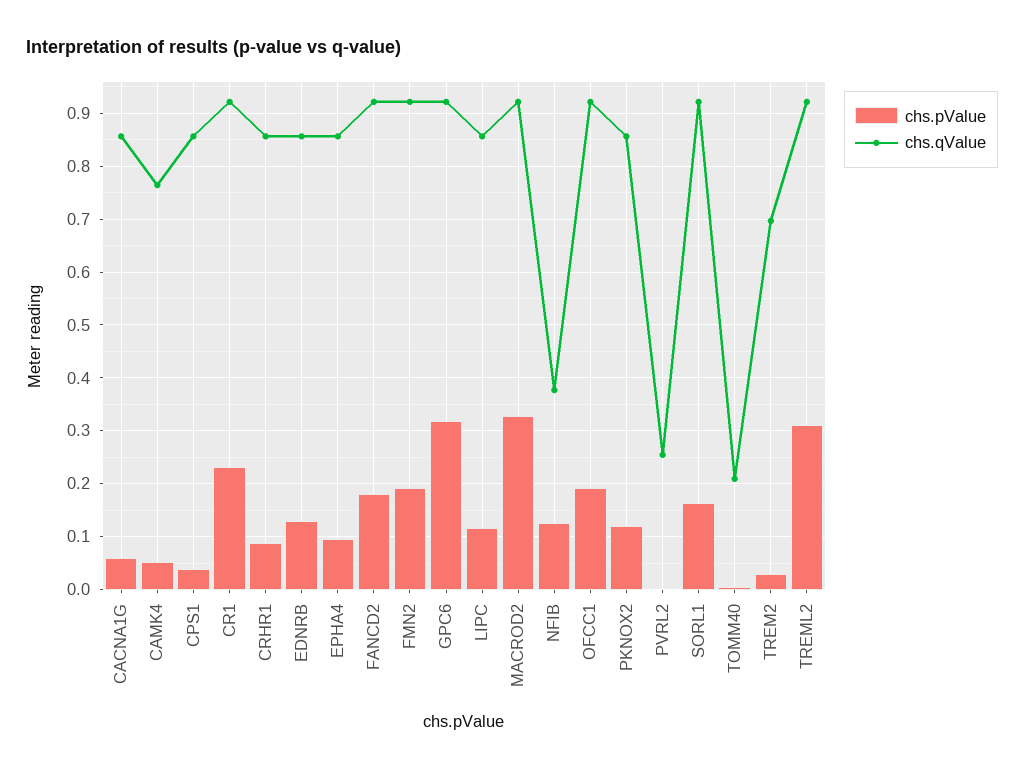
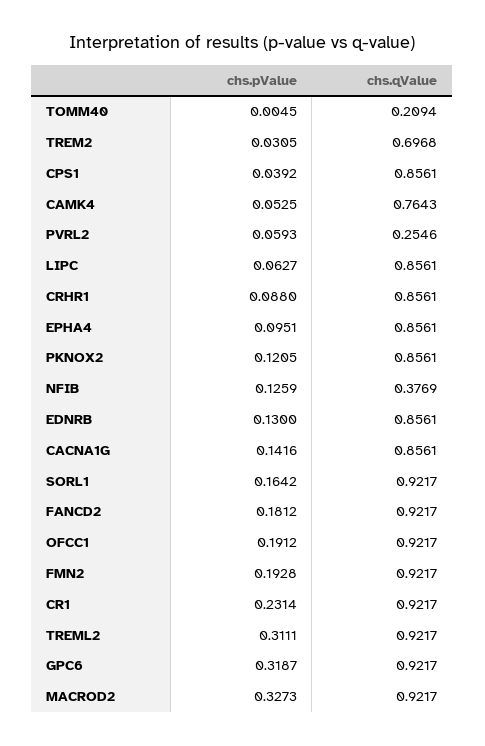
chs.pValue, CACNA1G: 0.06 -> 0.1416
chs.pValue, LIPC: 0.12 -> 0.0627
chs.pValue, PVRL2: 0 -> 0.0593

